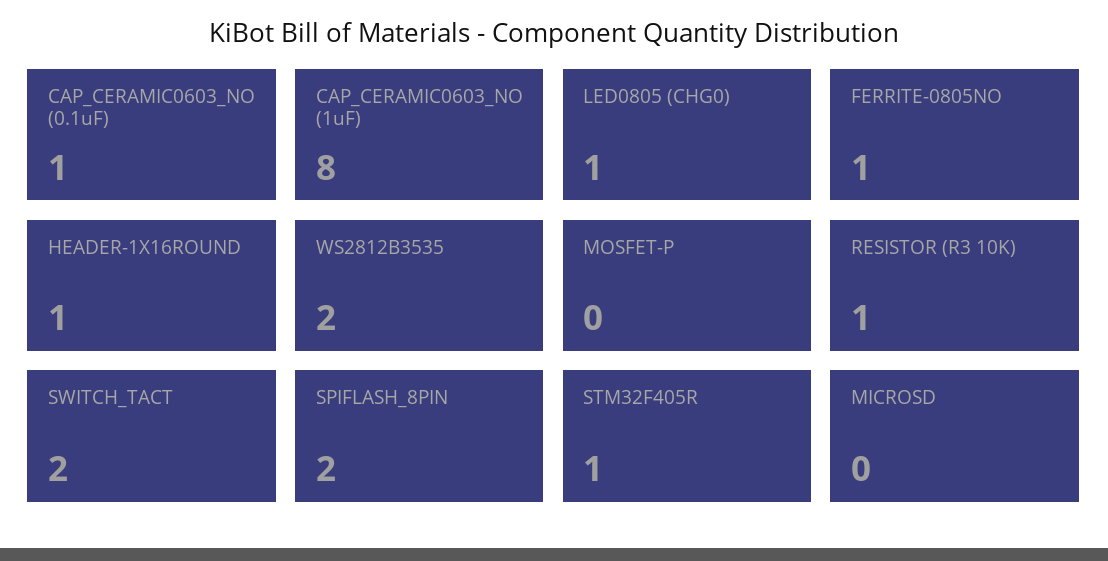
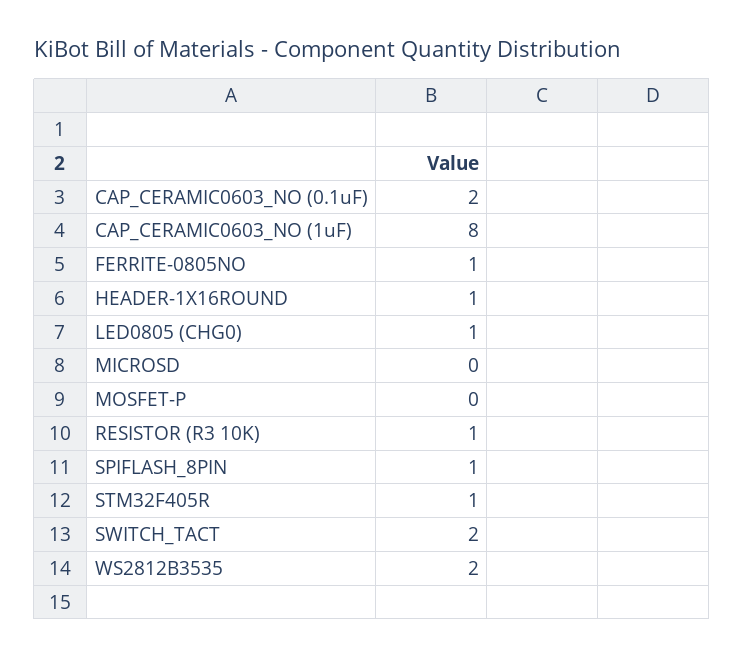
CAP_CERAMIC0603_NO (0.1uF): 1 -> 2
SPIFLASH_8PIN: 2 -> 1

